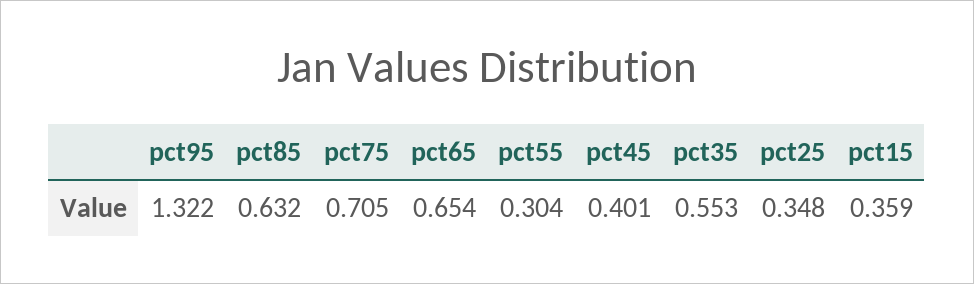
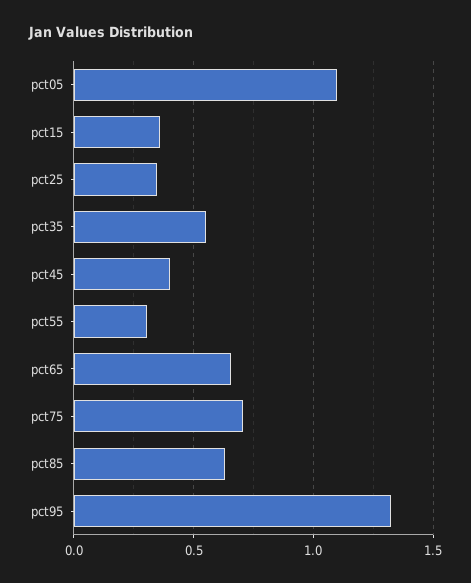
pct05: none -> 1.1

